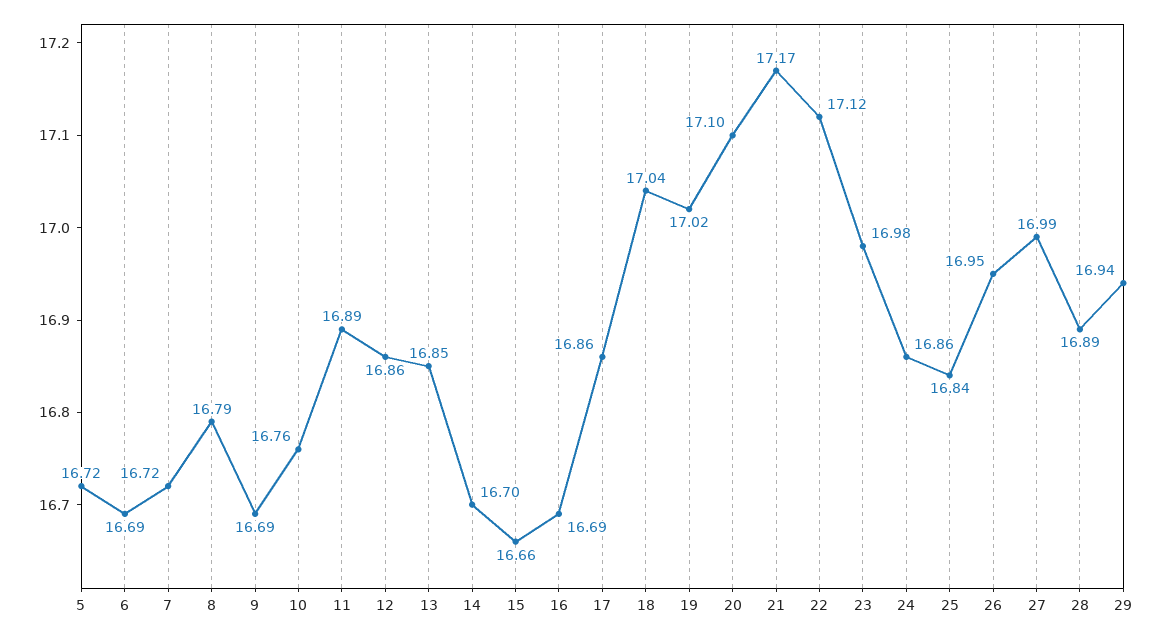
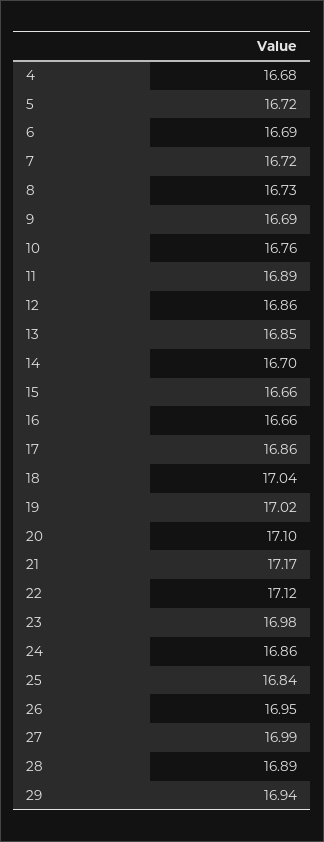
8: 16.79 -> 16.73
16: 16.69 -> 16.66
4: none -> 16.68

